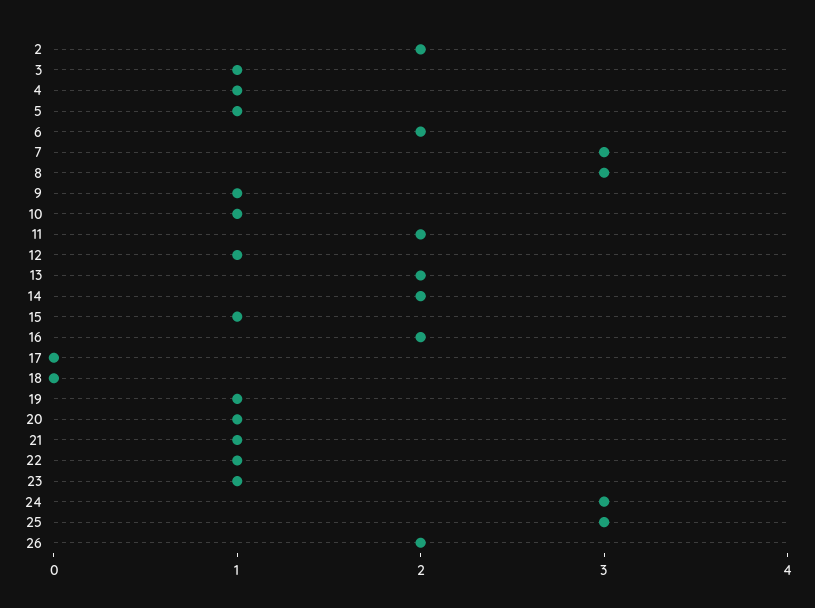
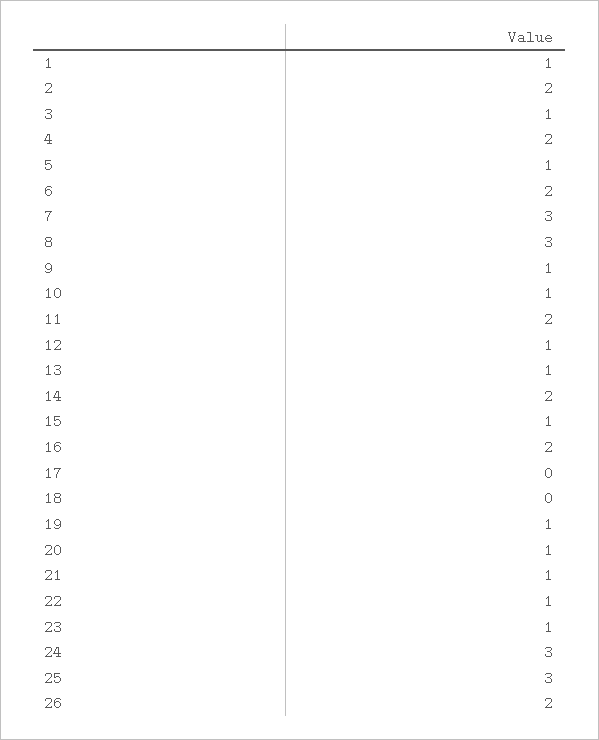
4: 1 -> 2
13: 2 -> 1
1: none -> 1

